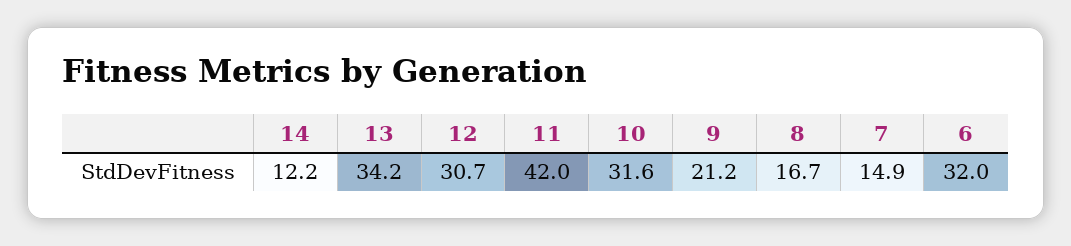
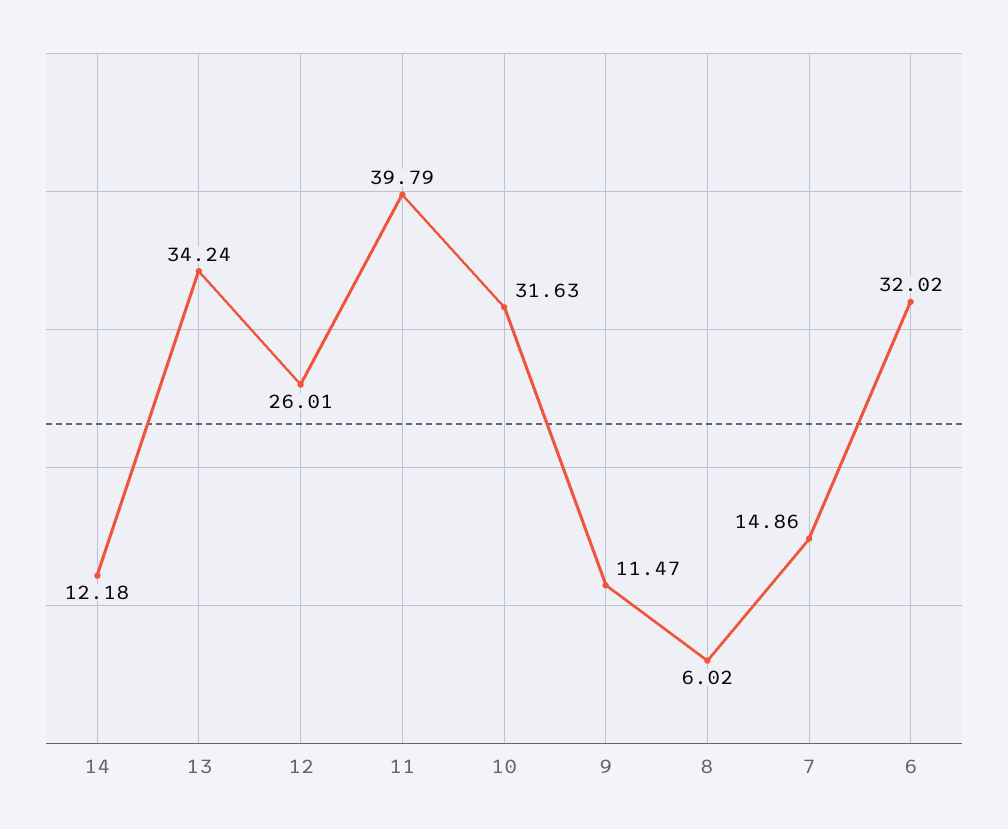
12: 30.7 -> 26.01
11: 42 -> 39.79
9: 21.2 -> 11.47
8: 16.7 -> 6.02

